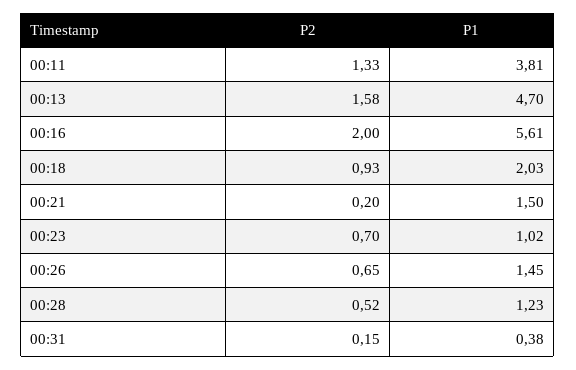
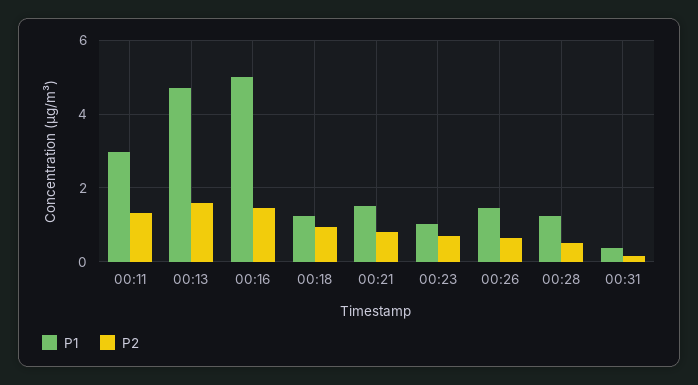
P1, 00:11: 3.81 -> 3
P2, 00:16: 2 -> 1.4
P1, 00:16: 5.61 -> 5
P1, 00:18: 2.03 -> 1.2
P2, 00:21: 0.2 -> 0.8

